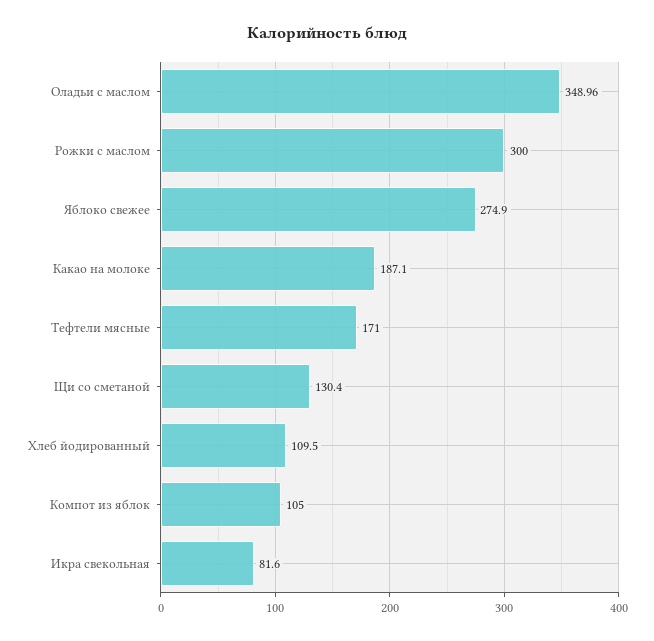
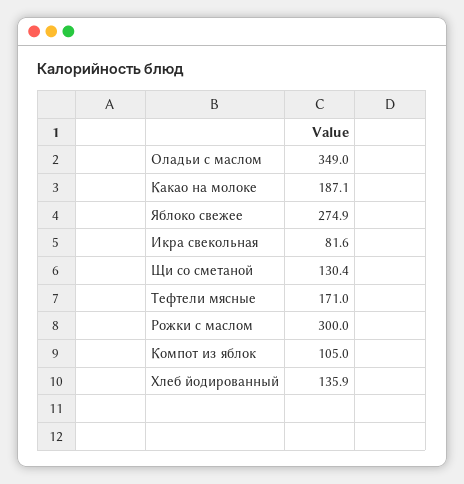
Хлеб йодированный: 109.5 -> 135.9

